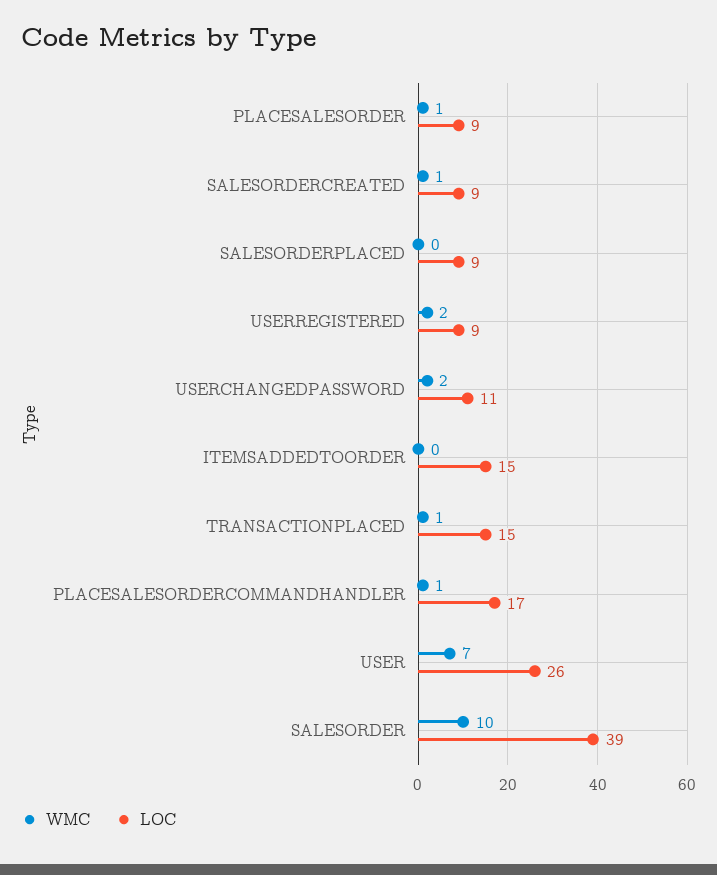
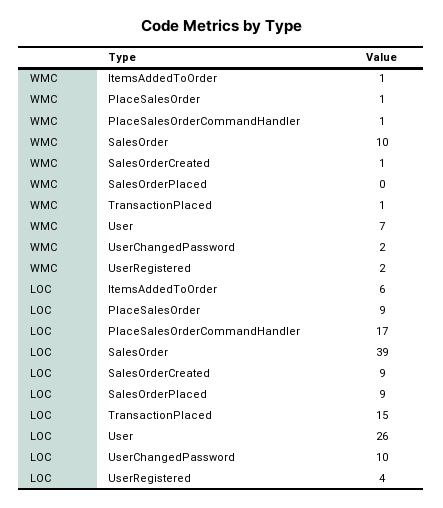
LOC, USERREGISTERED: 9 -> 4
LOC, USERCHANGEDPASSWORD: 11 -> 10
WMC, ITEMSADDEDTOORDER: 0 -> 1
LOC, ITEMSADDEDTOORDER: 15 -> 6

